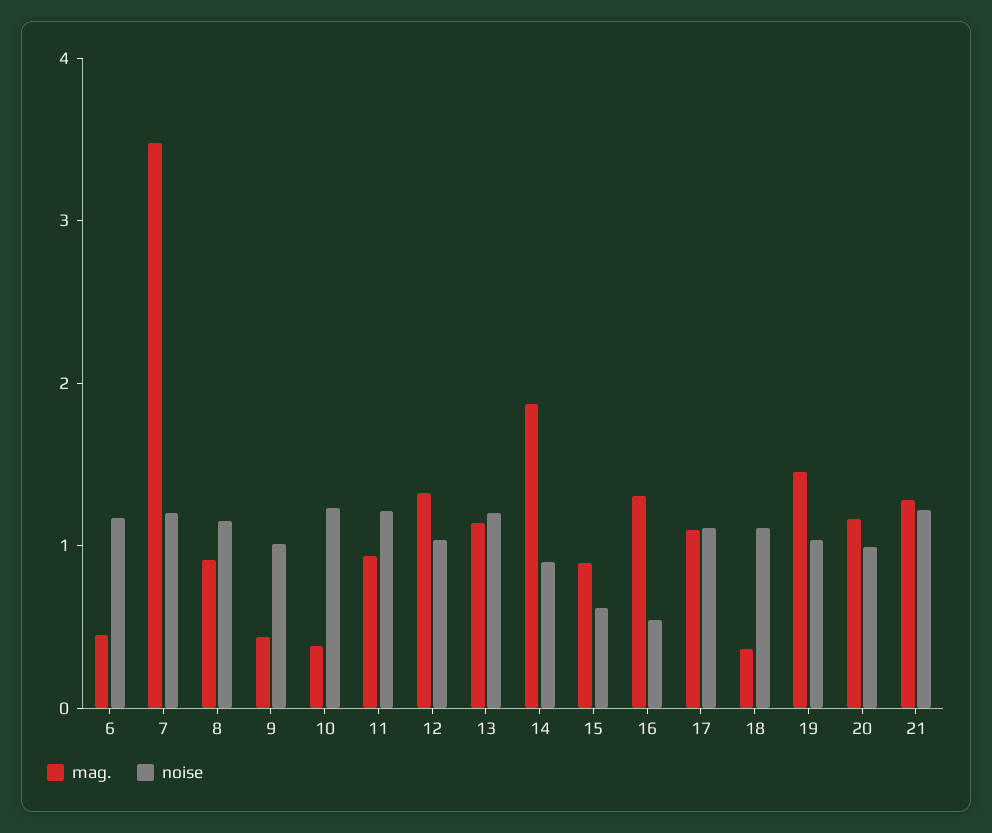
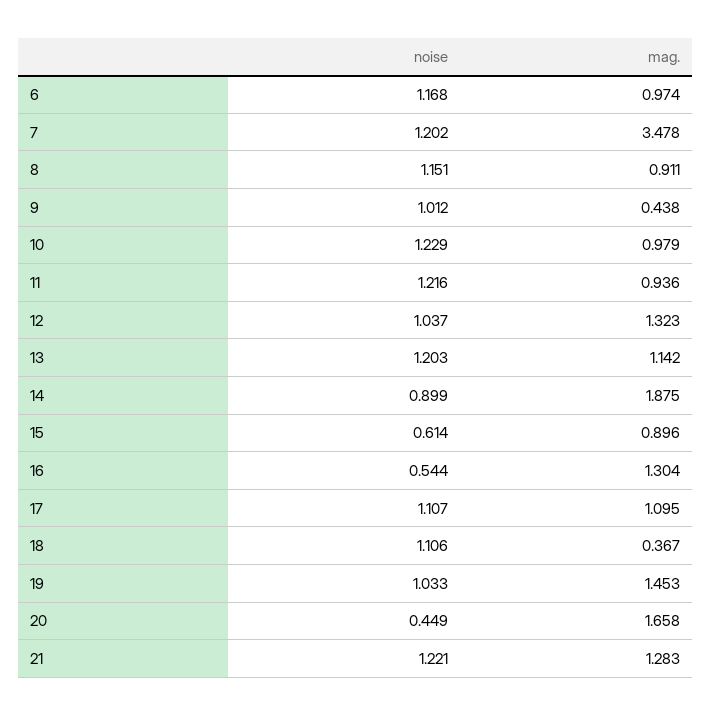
mag., 6: 0.4 -> 0.974
mag., 10: 0.4 -> 0.979
mag., 20: 1.2 -> 1.658
noise, 20: 1 -> 0.449

